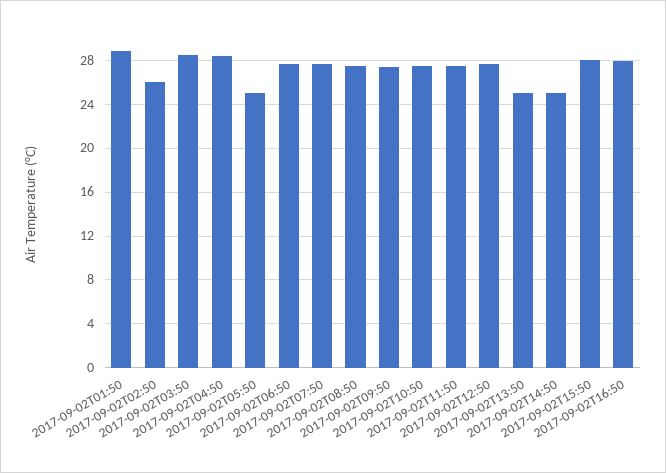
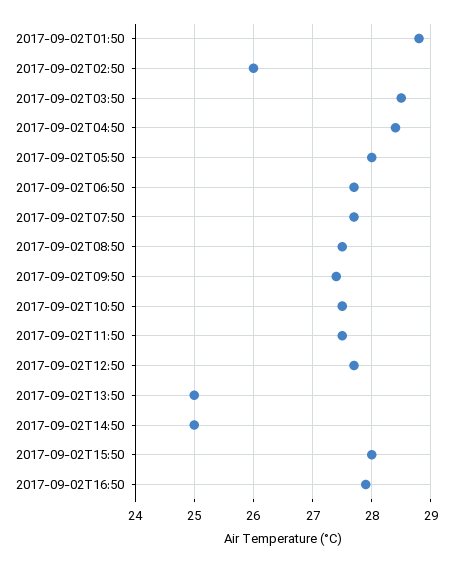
2017-09-02T05:50: 25 -> 28

